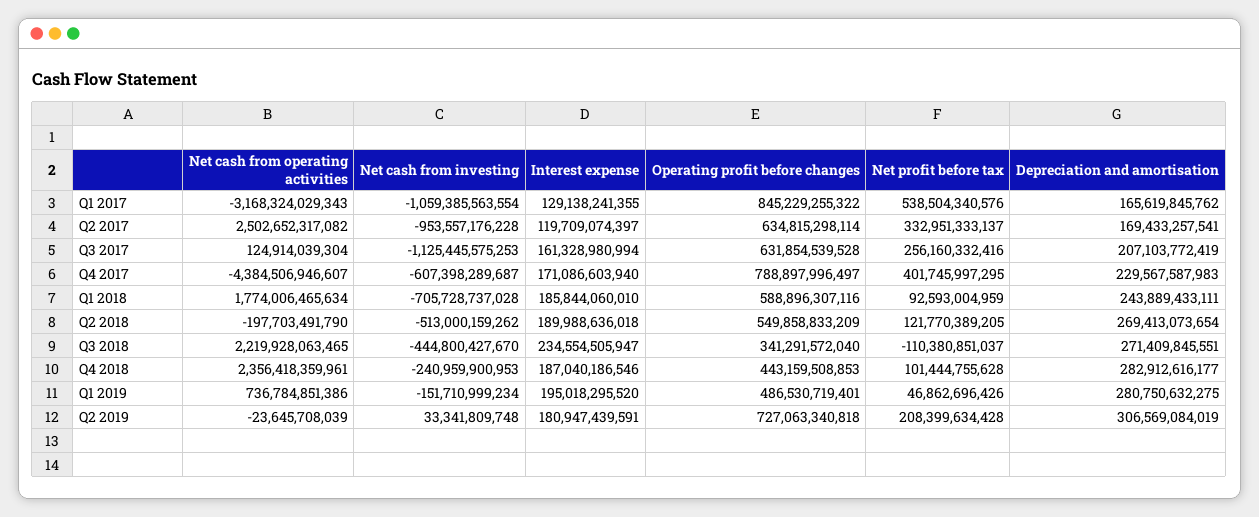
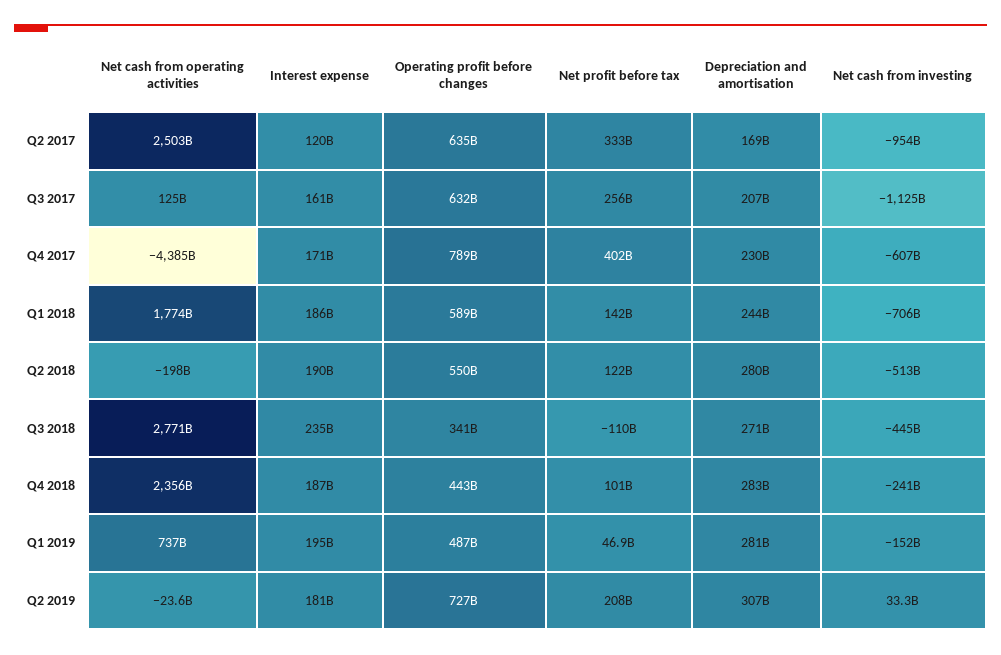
Net cash from operating activities, Q1 2017: -3168324029343 -> none
Net cash from investing, Q1 2017: -1059385563554 -> none
Interest expense, Q1 2017: 129138241355 -> none
Operating profit before changes, Q1 2017: 845229255322 -> none
Net profit before tax, Q1 2017: 538504340576 -> none
Depreciation and amortisation, Q1 2017: 165619845762 -> none
Net profit before tax, Q1 2018: 92593004959 -> 142000000000
Depreciation and amortisation, Q2 2018: 269413073654 -> 280000000000
Net cash from operating activities, Q3 2018: 2219928063465 -> 2771000000000

